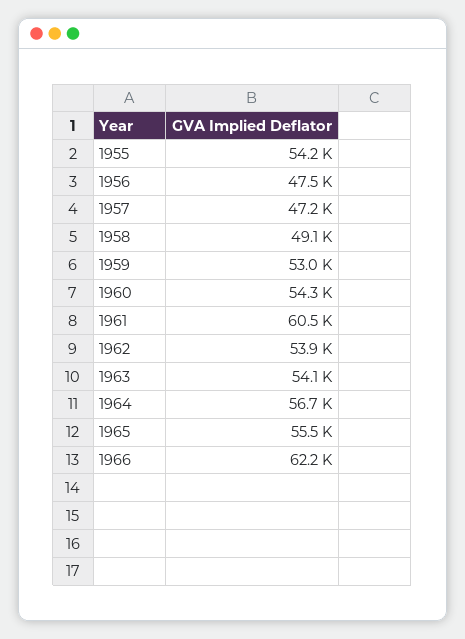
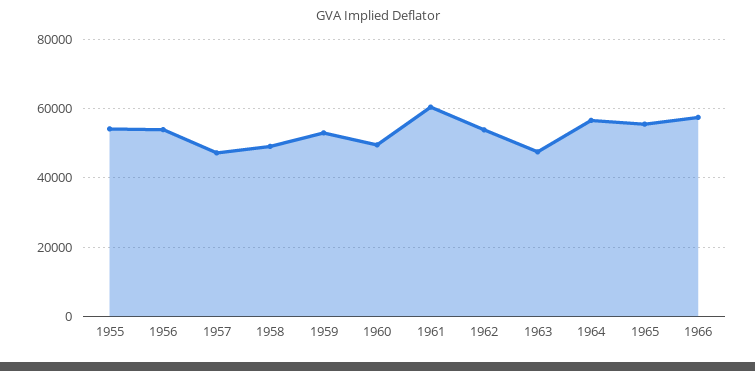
1956: 47500 -> 54000
1960: 54300 -> 50000
1963: 54100 -> 48000
1966: 62200 -> 58000

